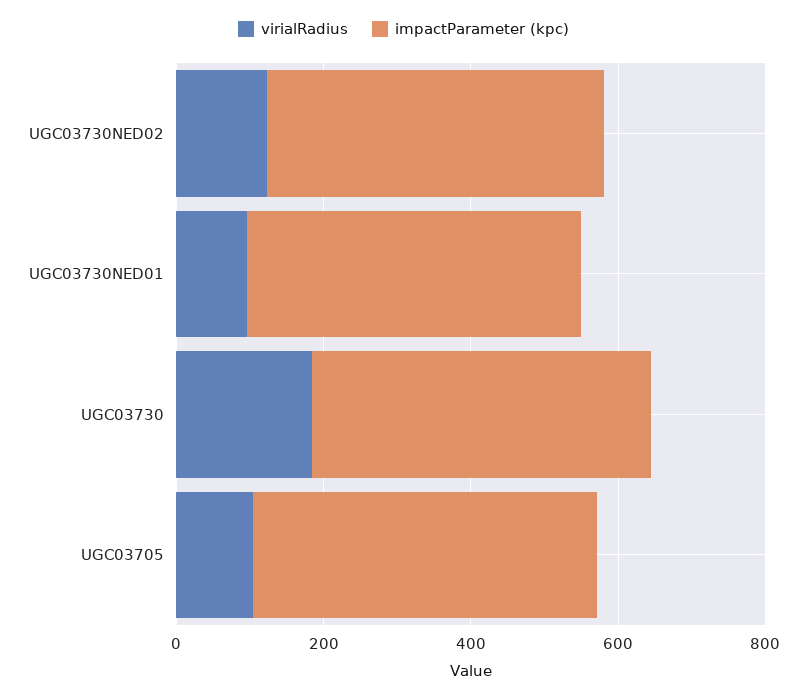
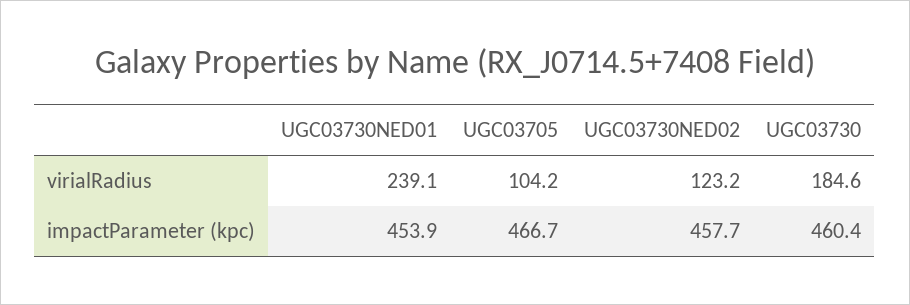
virialRadius, UGC03730NED01: 100 -> 239.1

